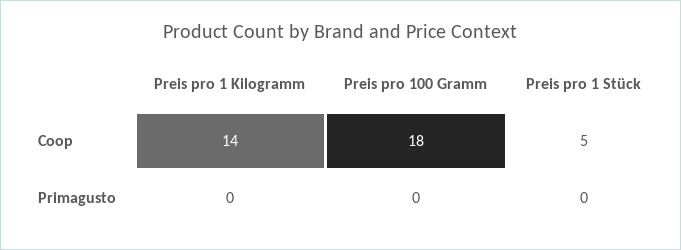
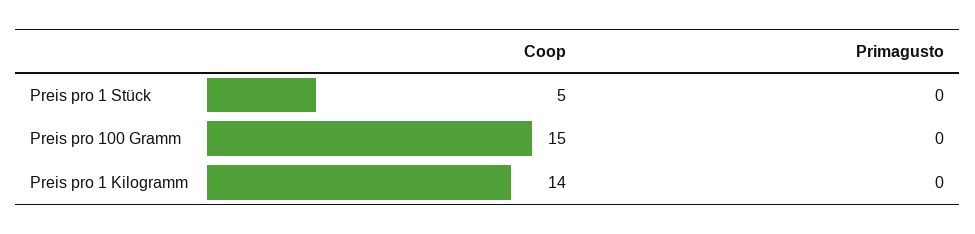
Preis pro 100 Gramm, Coop: 18 -> 15

